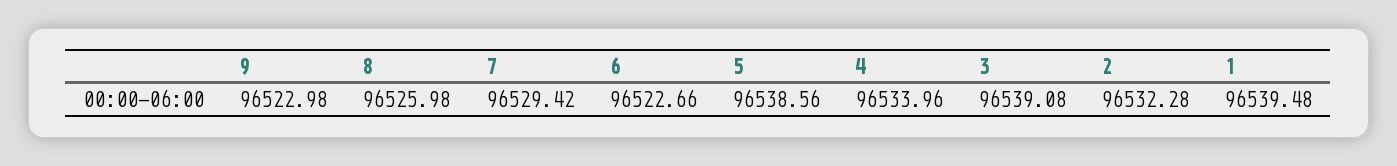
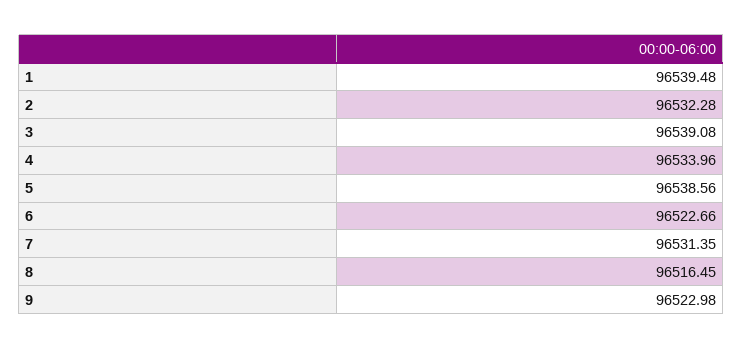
8: 96525.98 -> 96516.45
7: 96529.42 -> 96531.35

